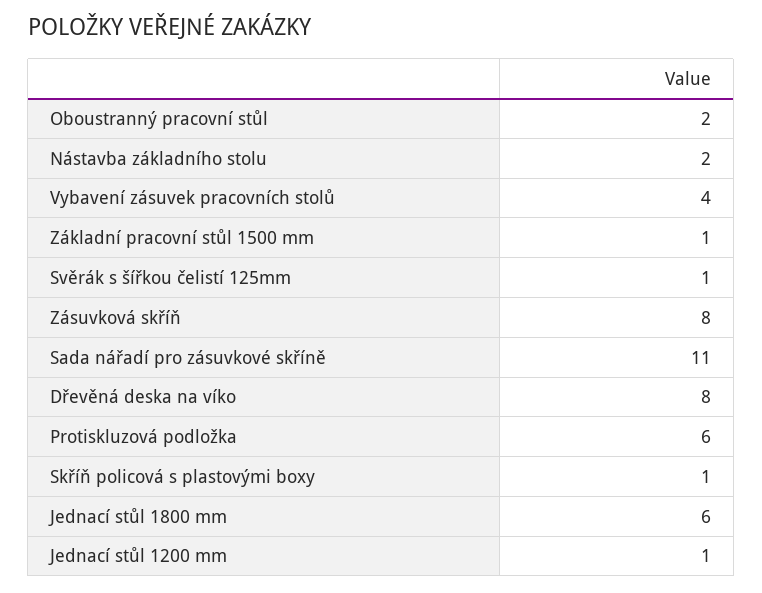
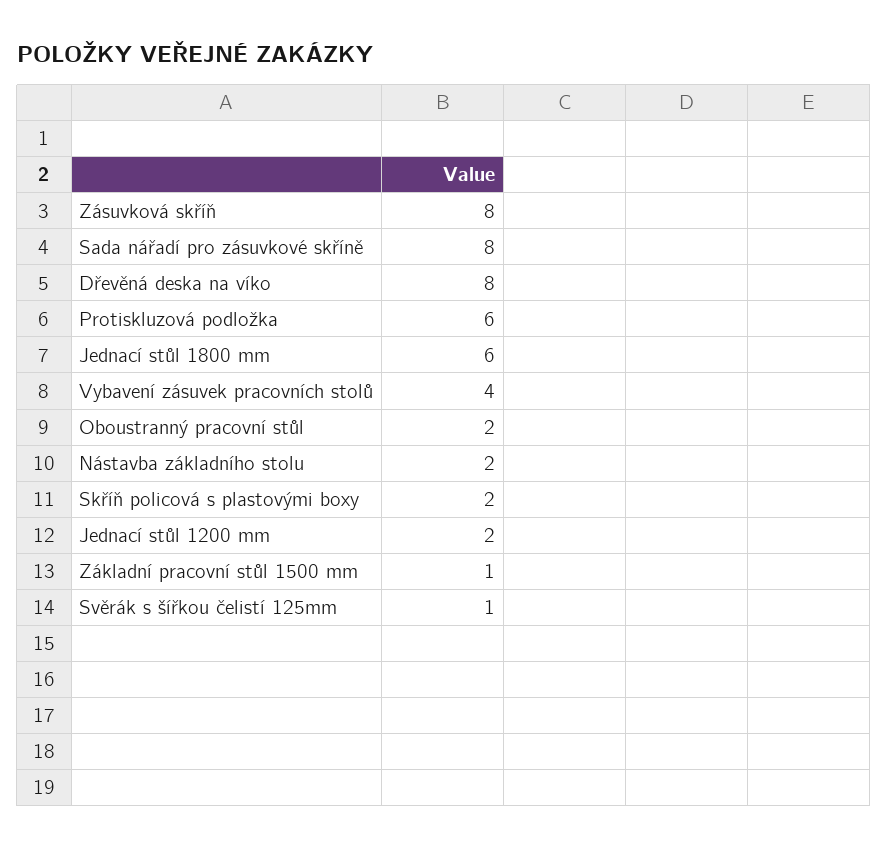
Sada nářadí pro zásuvkové skříně: 11 -> 8
Skříň policová s plastovými boxy: 1 -> 2
Jednací stůl 1200 mm: 1 -> 2

